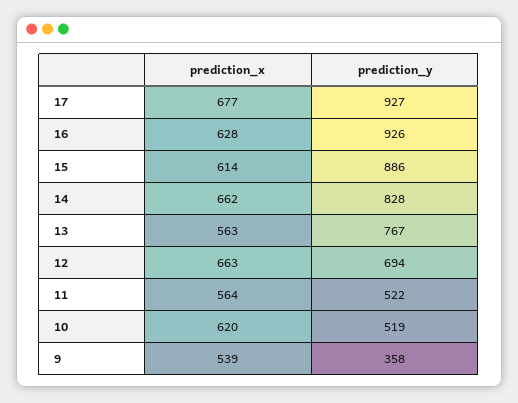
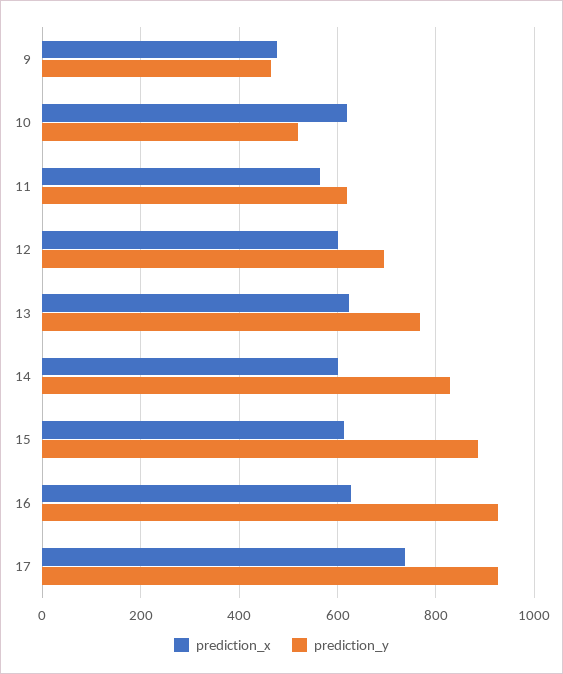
prediction_x, 17: 677 -> 740
prediction_x, 14: 662 -> 600
prediction_x, 13: 563 -> 620
prediction_x, 12: 663 -> 600
prediction_y, 11: 522 -> 620
prediction_x, 9: 539 -> 480
prediction_y, 9: 358 -> 460

